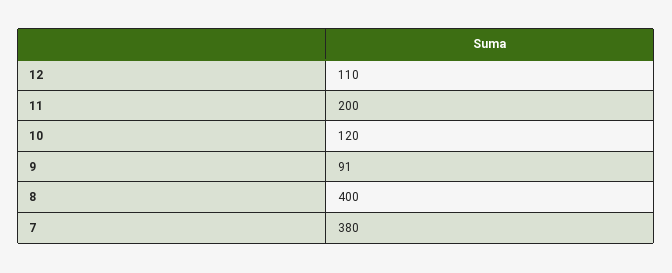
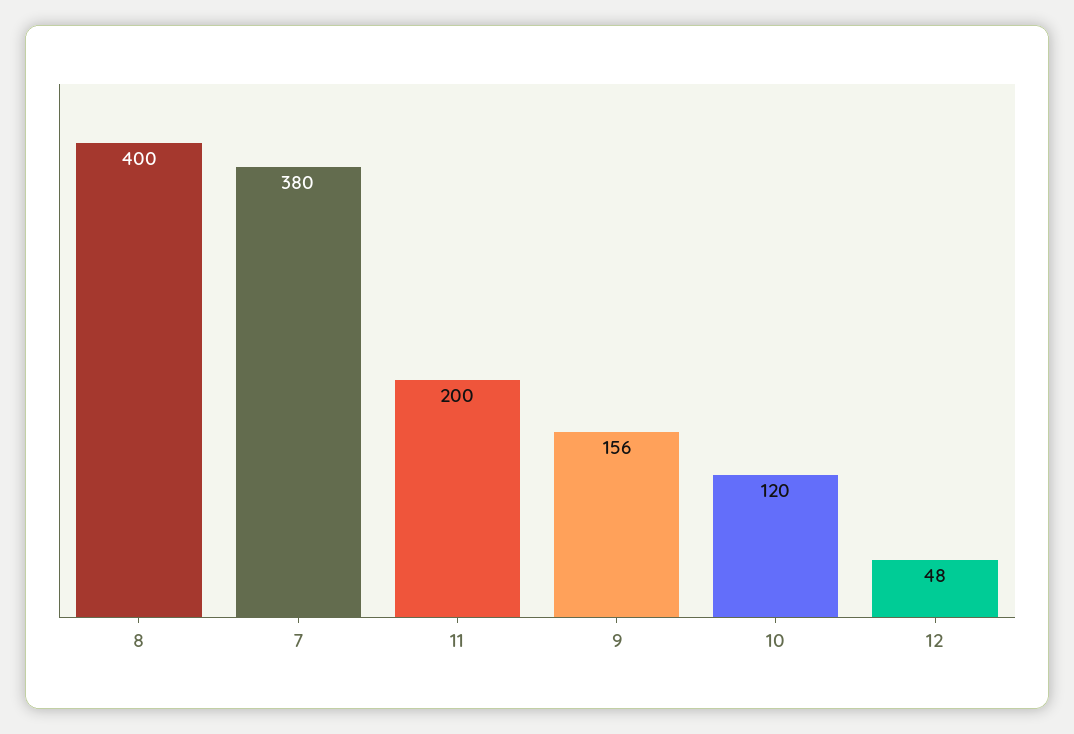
12: 110 -> 48
9: 91 -> 156

